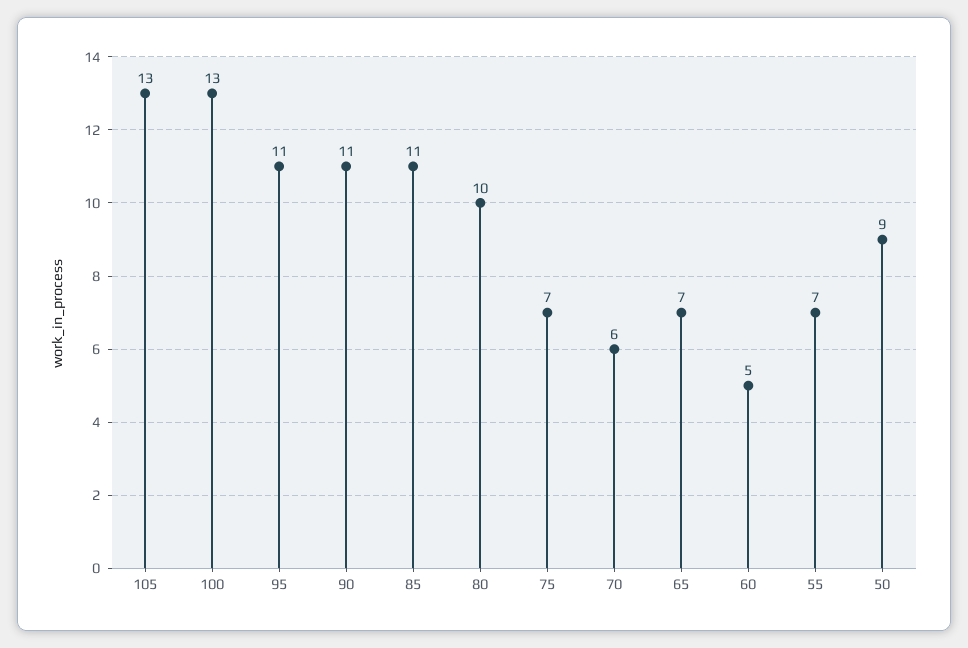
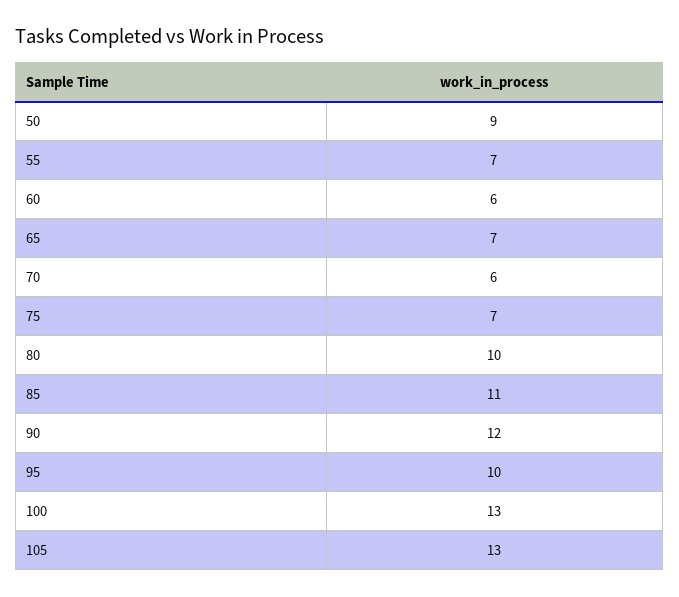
95: 11 -> 10
90: 11 -> 12
60: 5 -> 6

